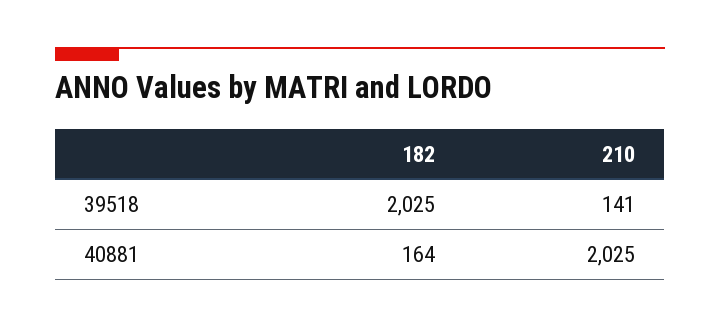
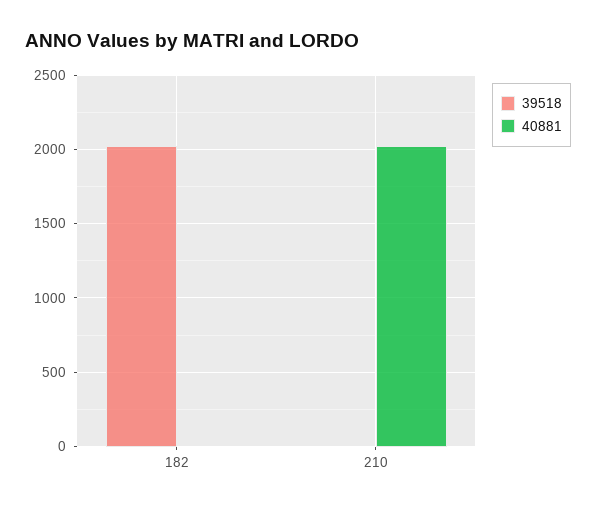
39518, 210: 141 -> 0
40881, 182: 164 -> 0

